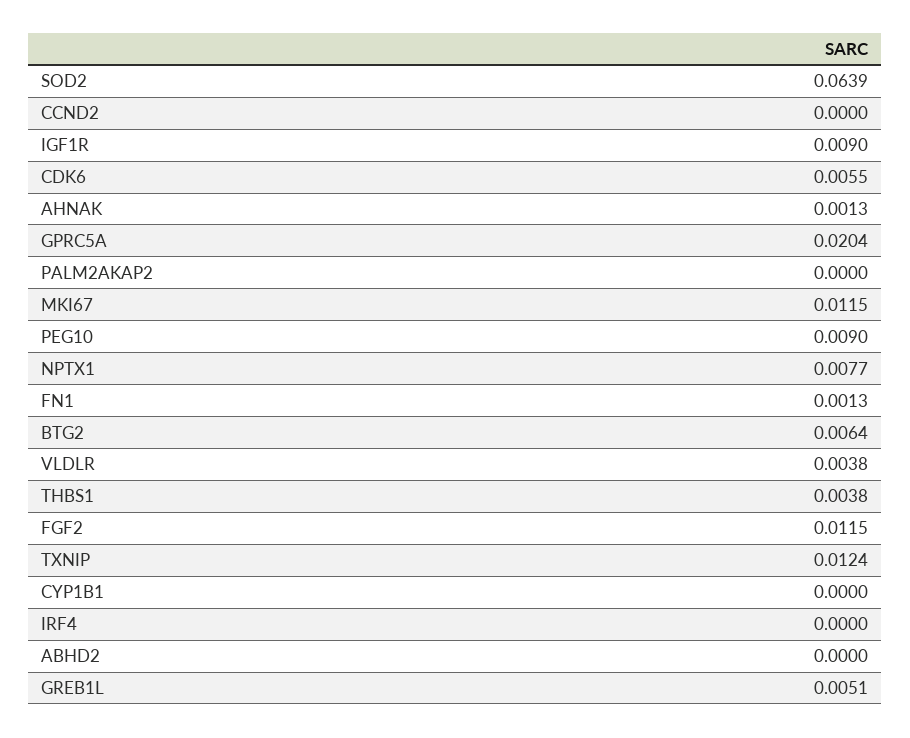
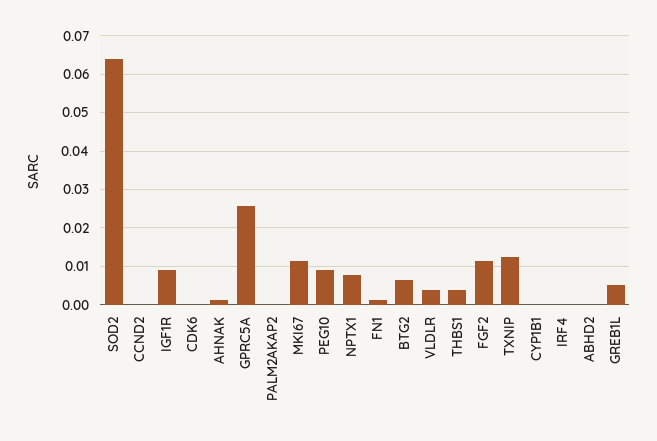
CDK6: 0.0055 -> 0
GPRC5A: 0.0204 -> 0.026

